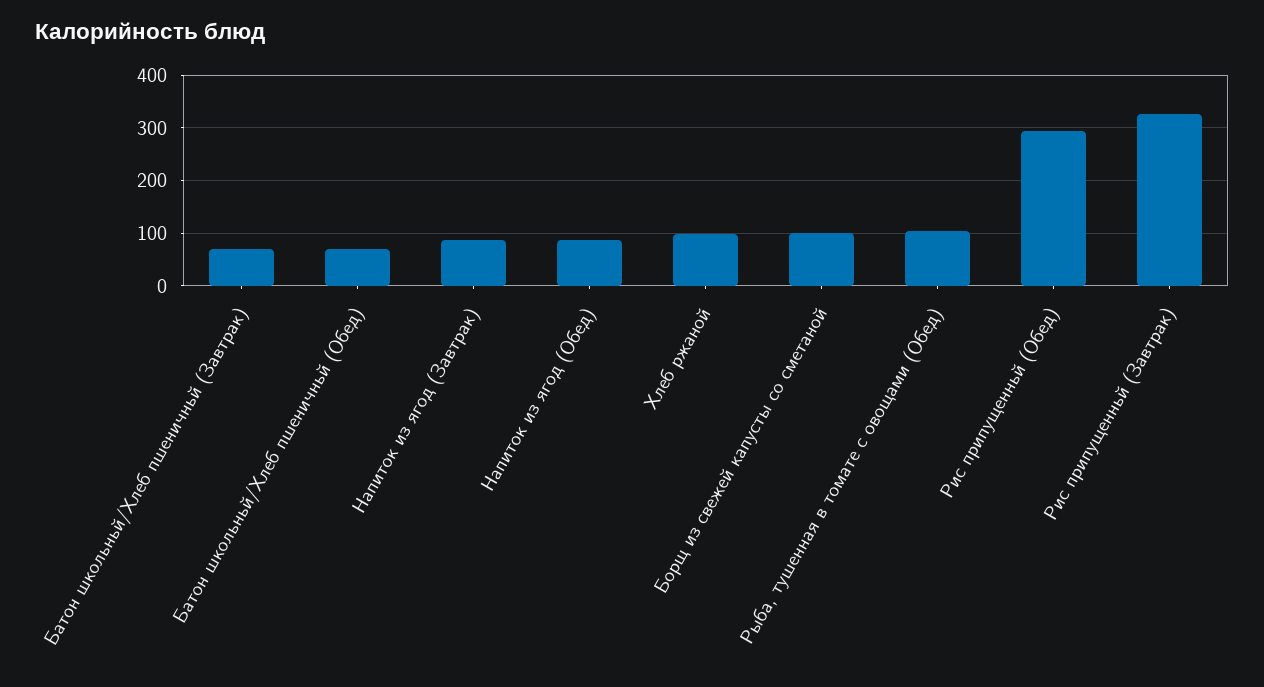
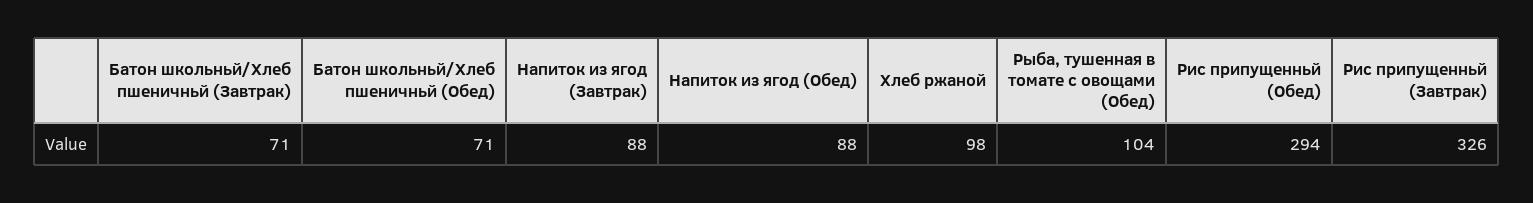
Борщ из свежей капусты со сметаной: 100 -> none

